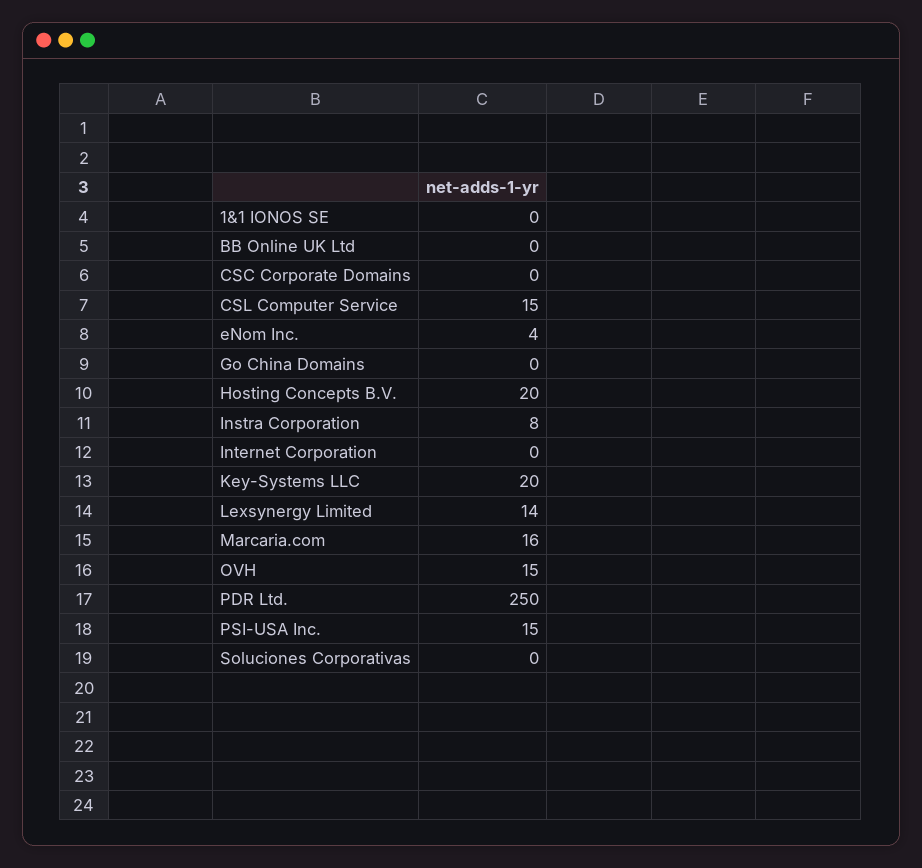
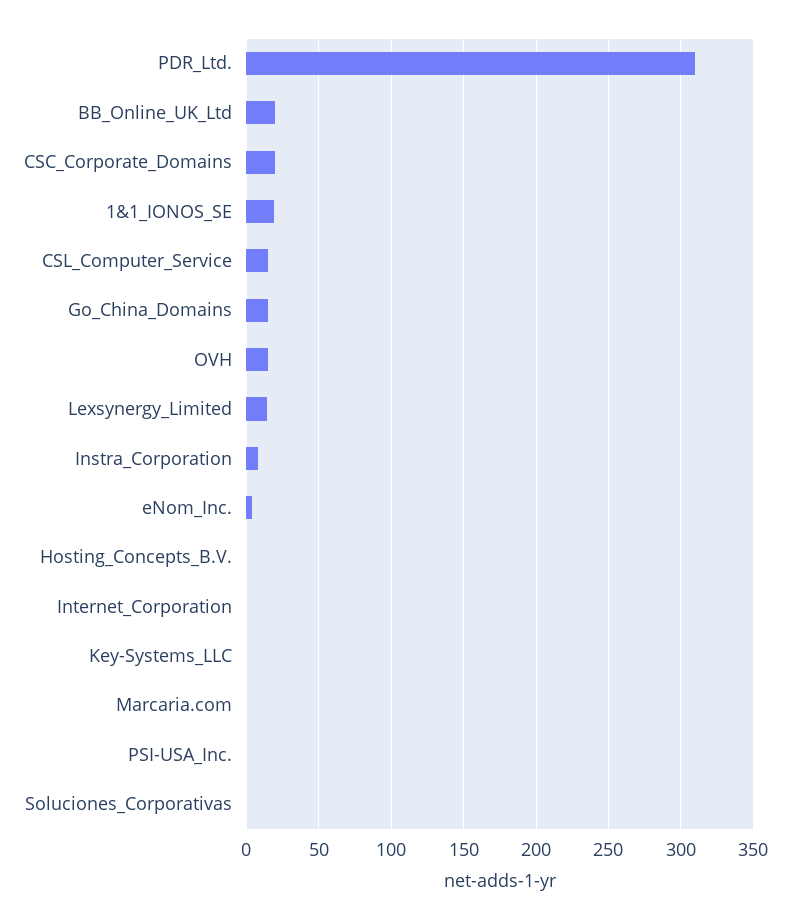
1&1 IONOS SE: 0 -> 20
BB Online UK Ltd: 0 -> 20
CSC Corporate Domains: 0 -> 20
Go China Domains: 0 -> 15
Hosting Concepts B.V.: 20 -> 0
Key-Systems LLC: 20 -> 0
Marcaria.com: 16 -> 0
PDR Ltd.: 250 -> 310
PSI-USA Inc.: 15 -> 0

